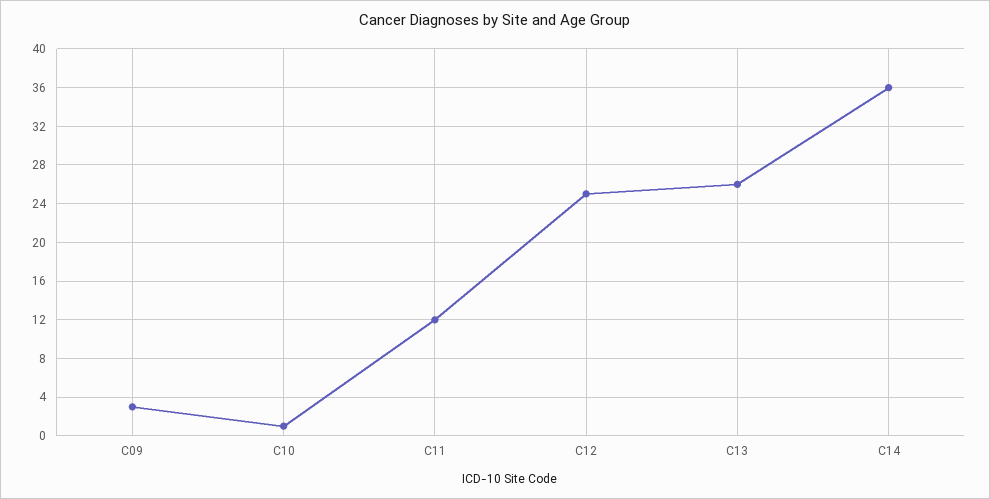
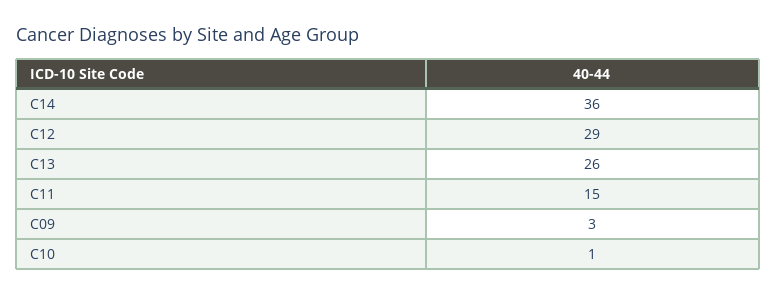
C11: 12 -> 15
C12: 25 -> 29

